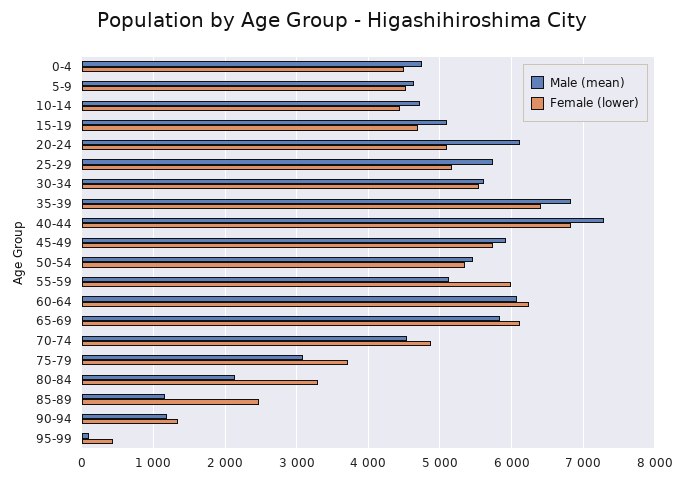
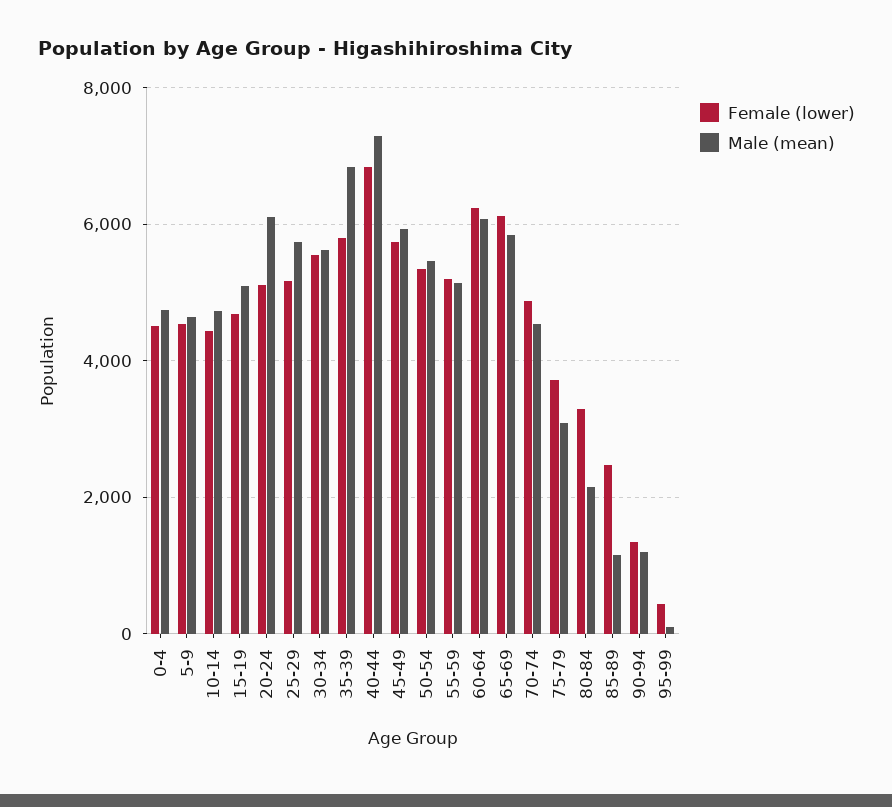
Female (lower), 35-39: 6400 -> 5800
Female (lower), 55-59: 6000 -> 5200

